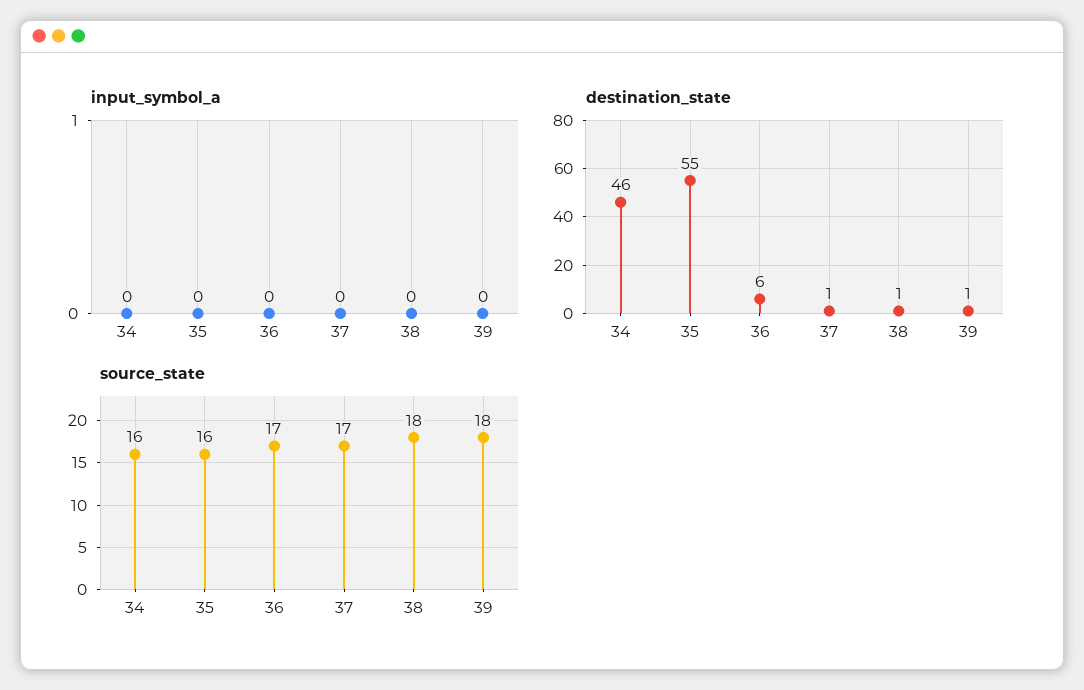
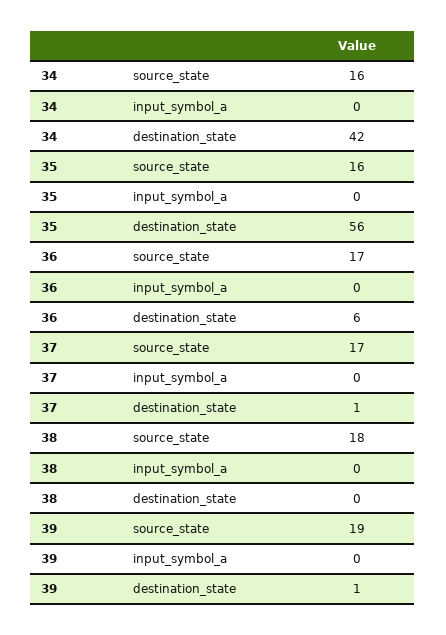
destination_state, 34: 46 -> 42
destination_state, 35: 55 -> 56
destination_state, 38: 1 -> 0
source_state, 39: 18 -> 19

